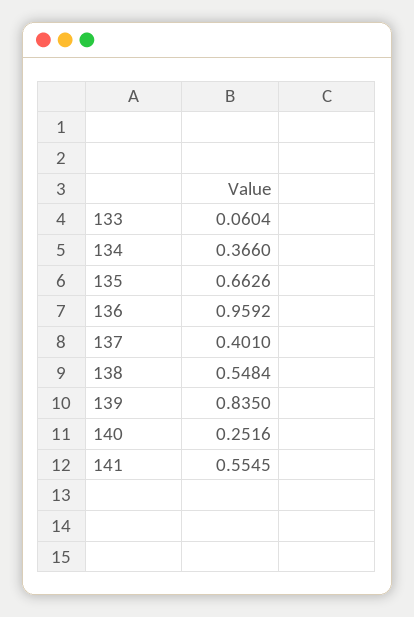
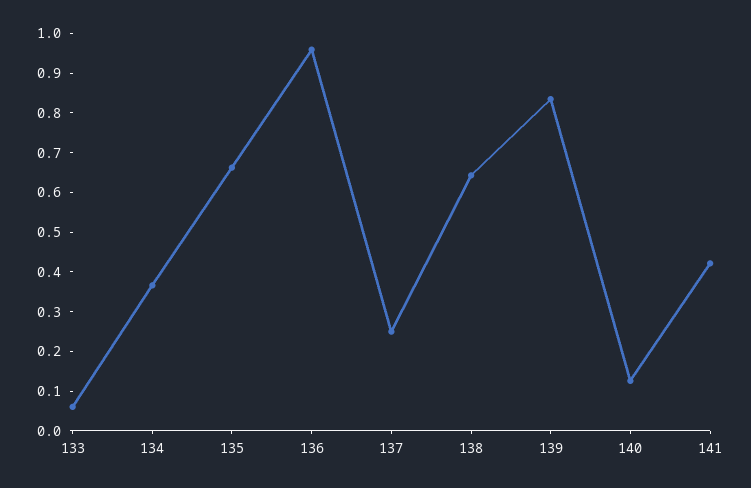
137: 0.401 -> 0.25
138: 0.5484 -> 0.65
140: 0.2516 -> 0.125
141: 0.5545 -> 0.425

